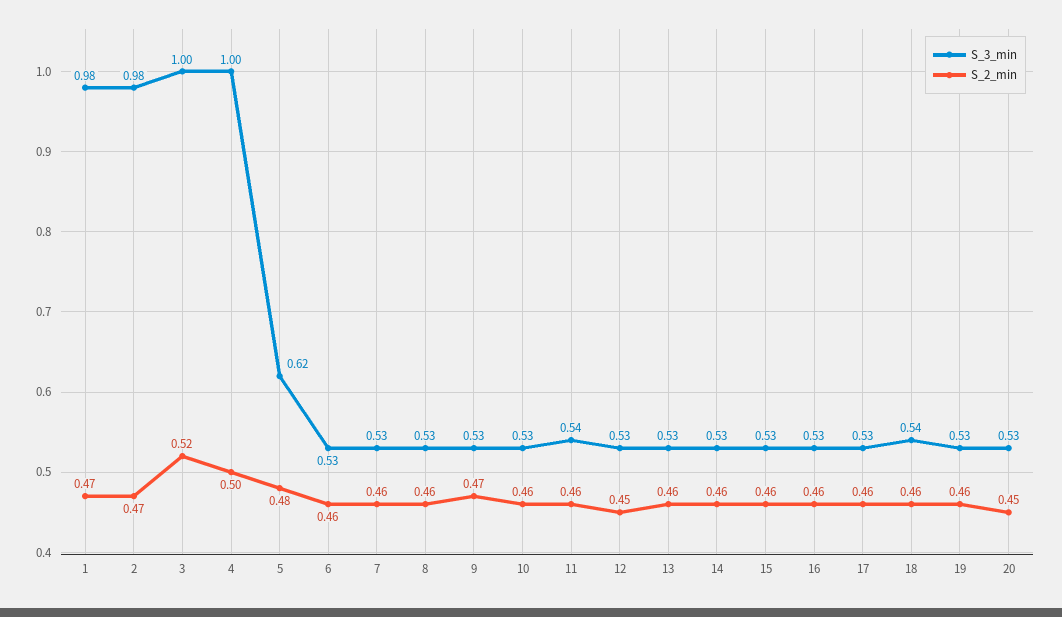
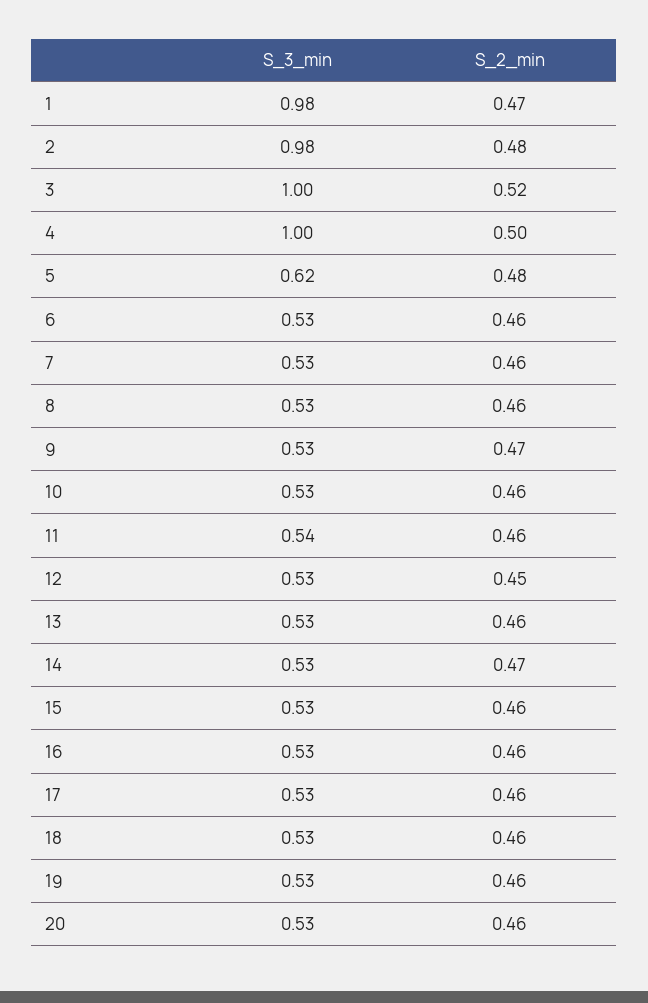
S_2_min, 2: 0.47 -> 0.48
S_2_min, 14: 0.46 -> 0.47
S_3_min, 18: 0.54 -> 0.53
S_2_min, 20: 0.45 -> 0.46

